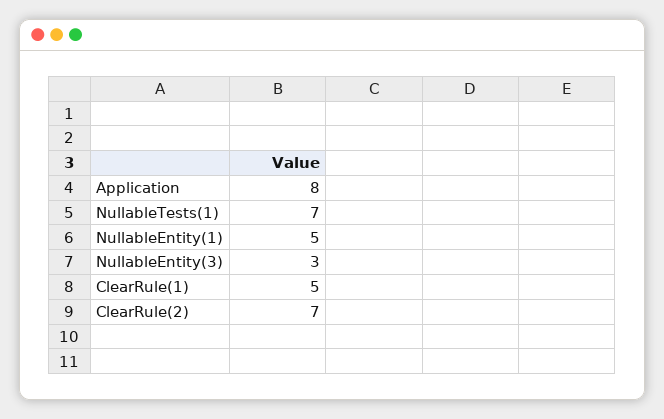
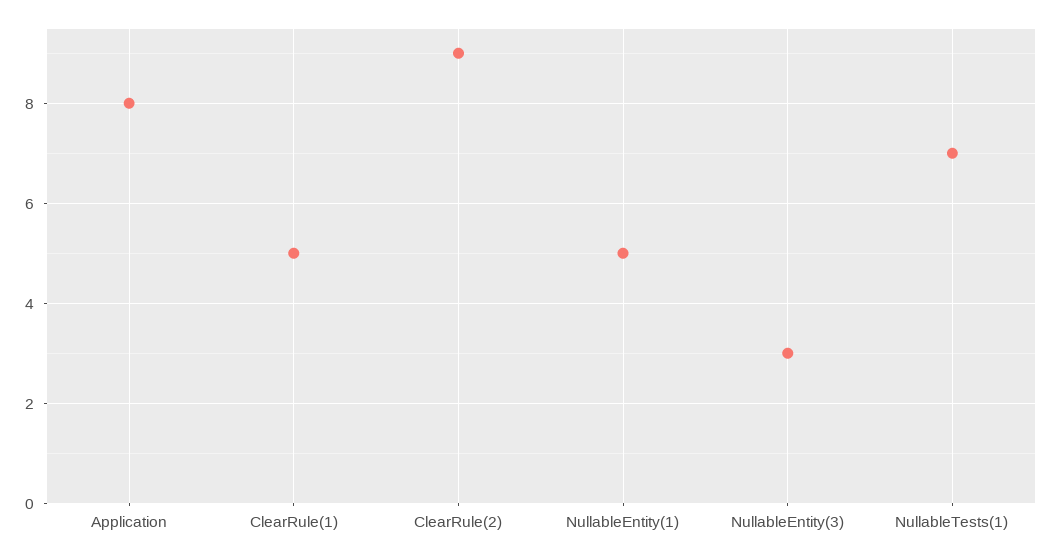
ClearRule(2): 7 -> 9

